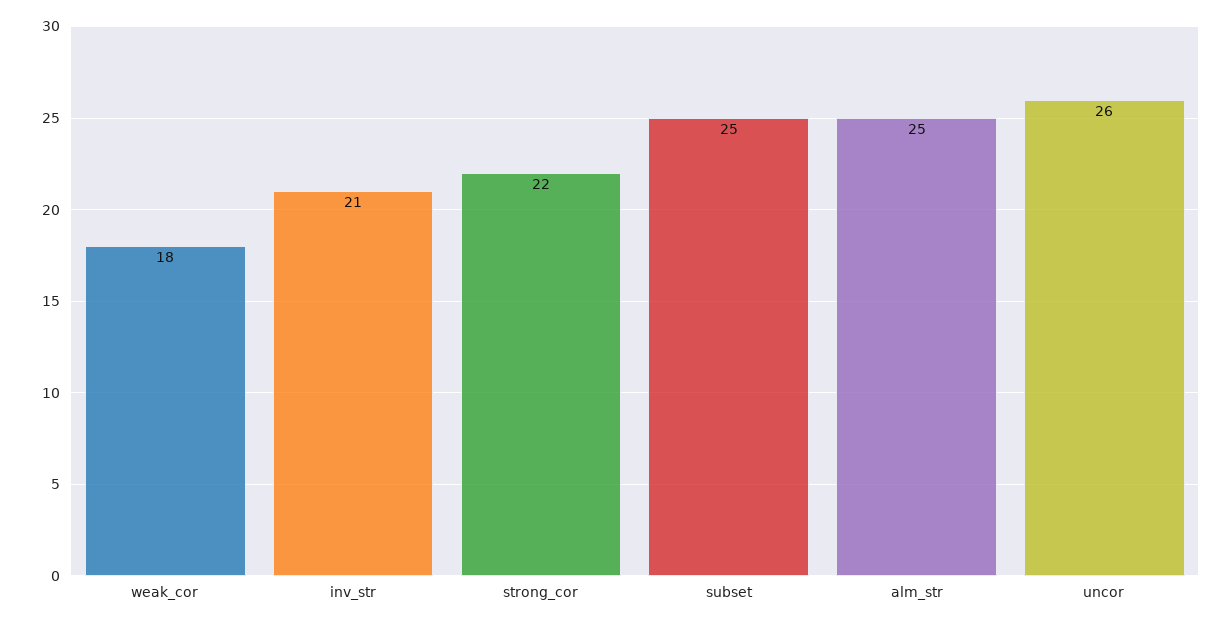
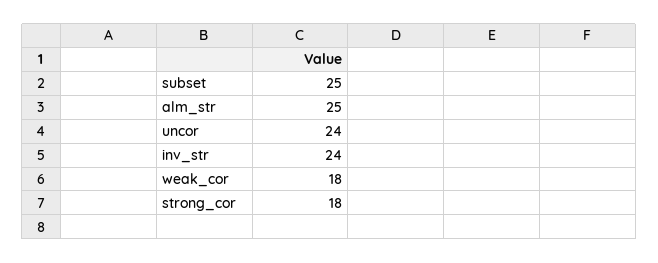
inv_str: 21 -> 24
strong_cor: 22 -> 18
uncor: 26 -> 24

